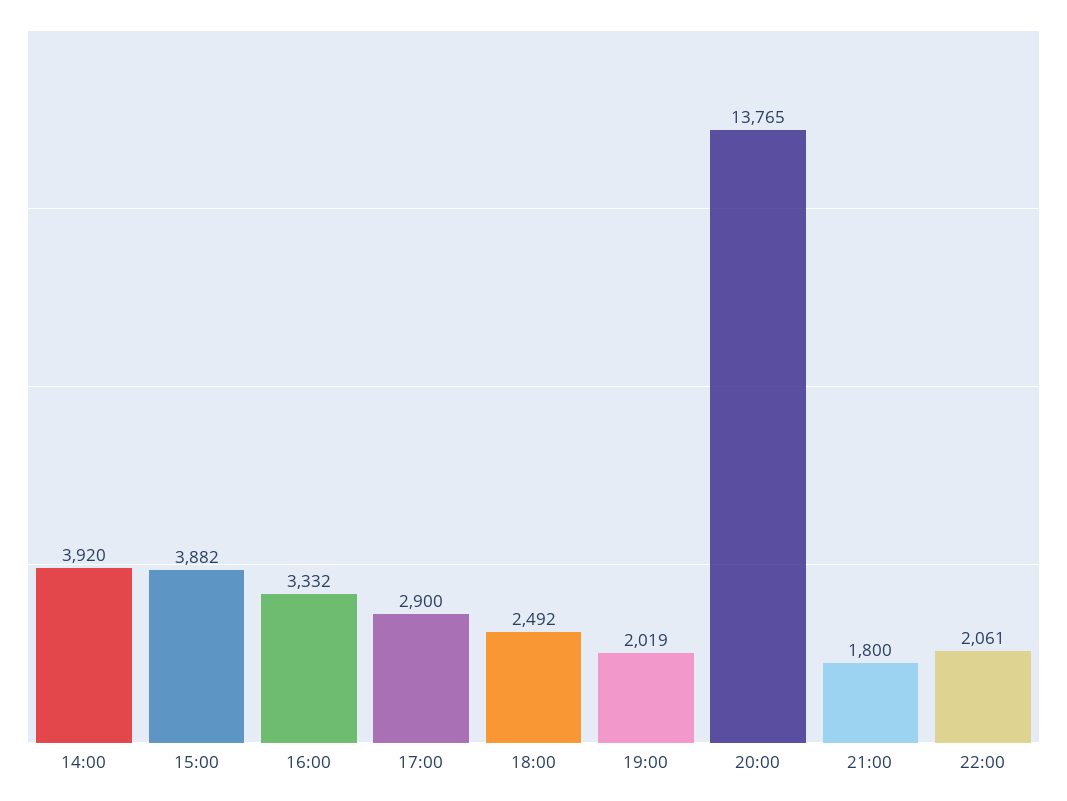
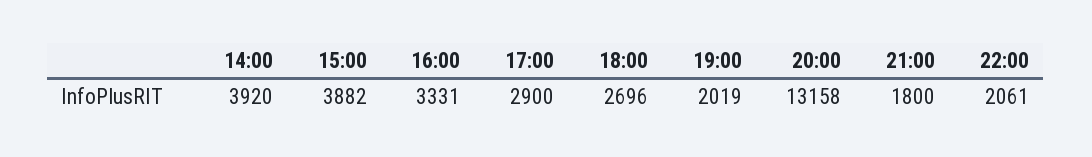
16:00: 3332 -> 3331
18:00: 2492 -> 2696
20:00: 13765 -> 13158

